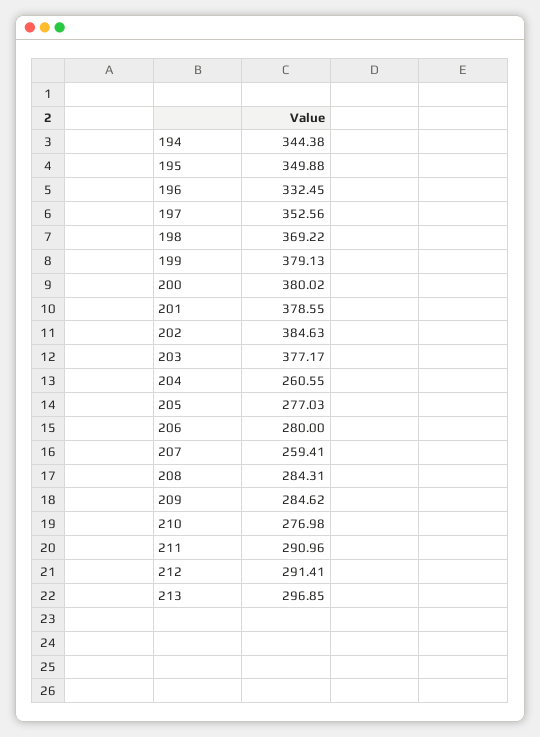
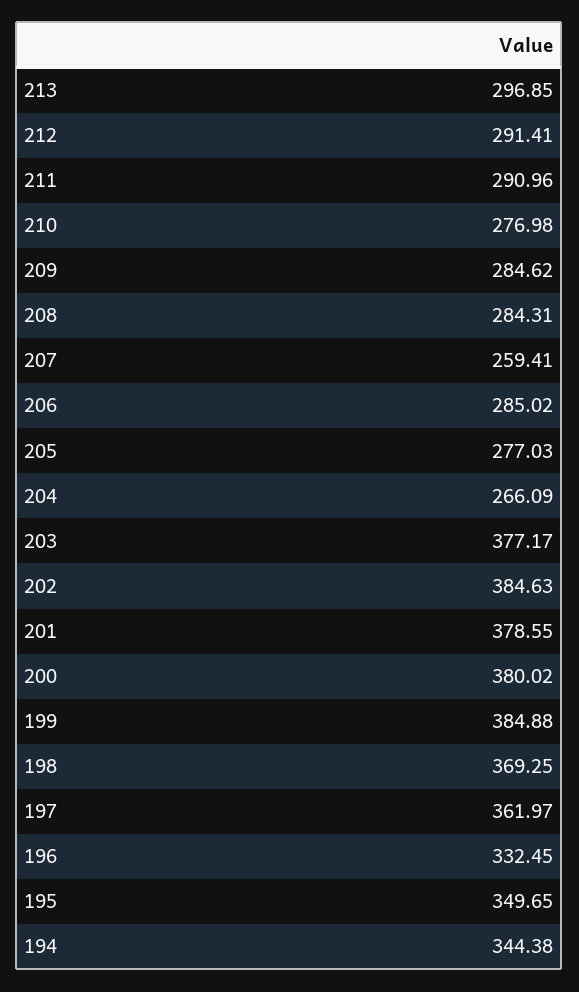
195: 349.88 -> 349.65
197: 352.56 -> 361.97
198: 369.22 -> 369.25
199: 379.13 -> 384.88
204: 260.55 -> 266.09
206: 280 -> 285.02

